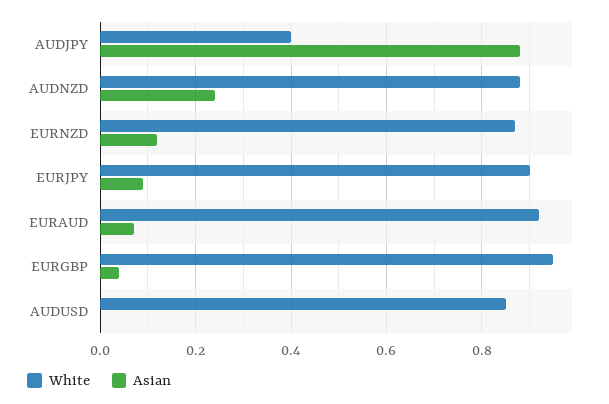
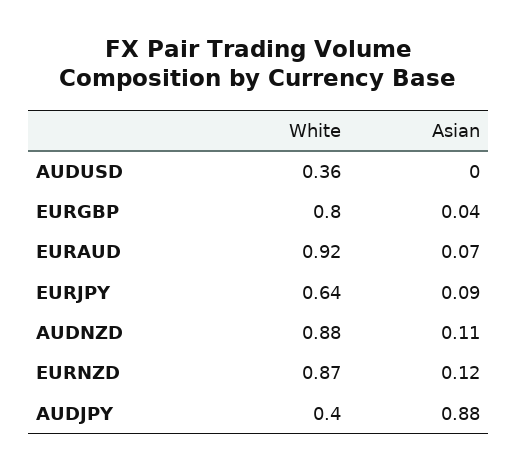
Asian, AUDNZD: 0.25 -> 0.11
White, EURJPY: 0.9 -> 0.64
White, EURGBP: 0.95 -> 0.8
White, AUDUSD: 0.85 -> 0.36

